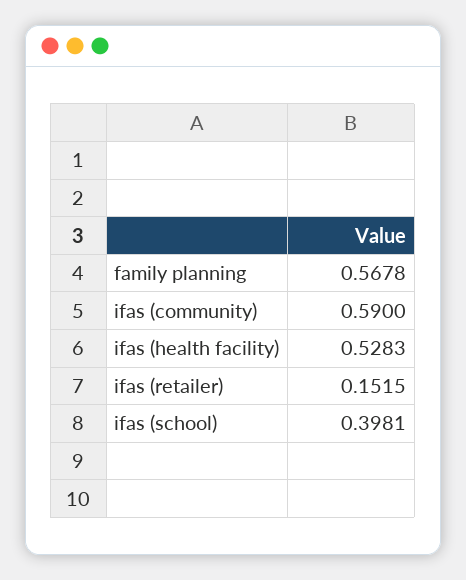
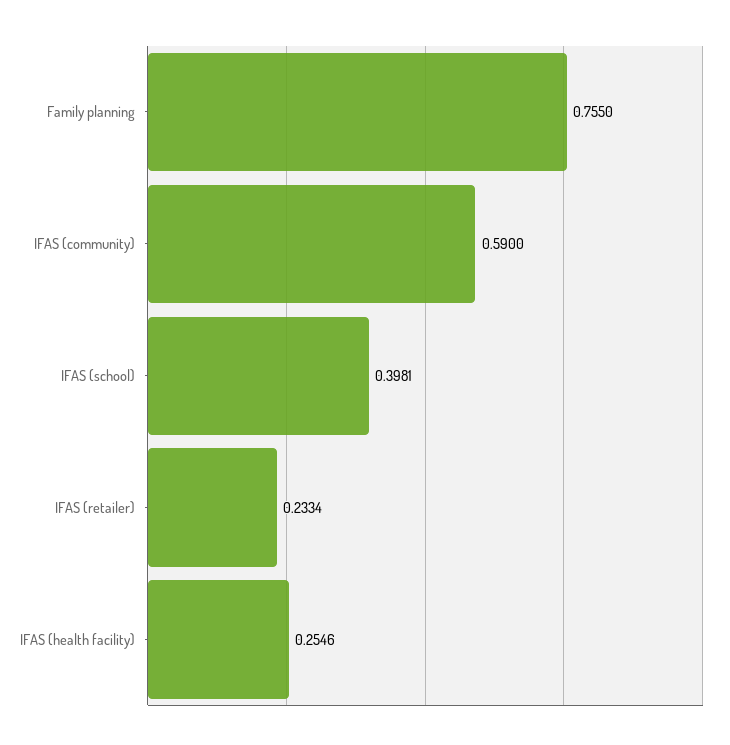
family planning: 0.5678 -> 0.755
ifas (health facility): 0.5283 -> 0.2546
ifas (retailer): 0.1515 -> 0.2334

